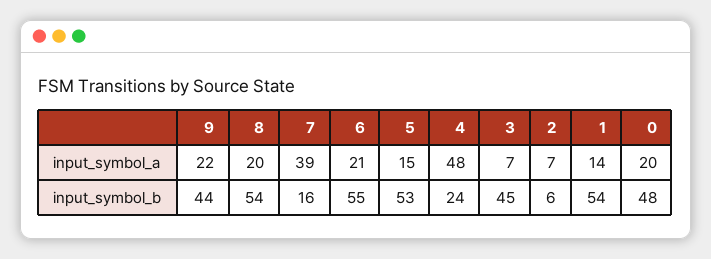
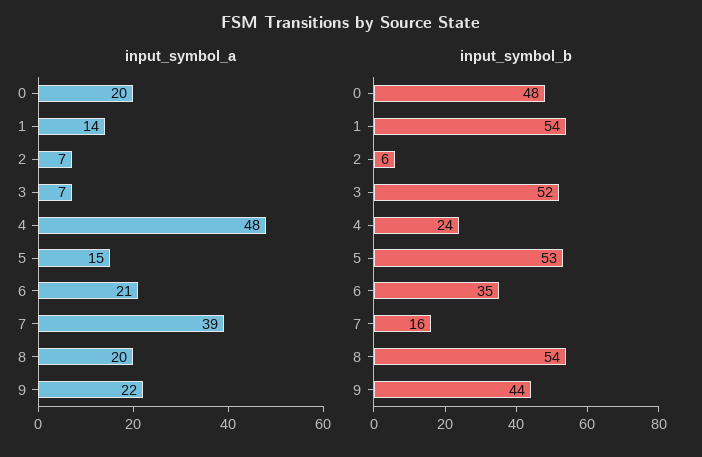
input_symbol_b, 6: 55 -> 35
input_symbol_b, 3: 45 -> 52

